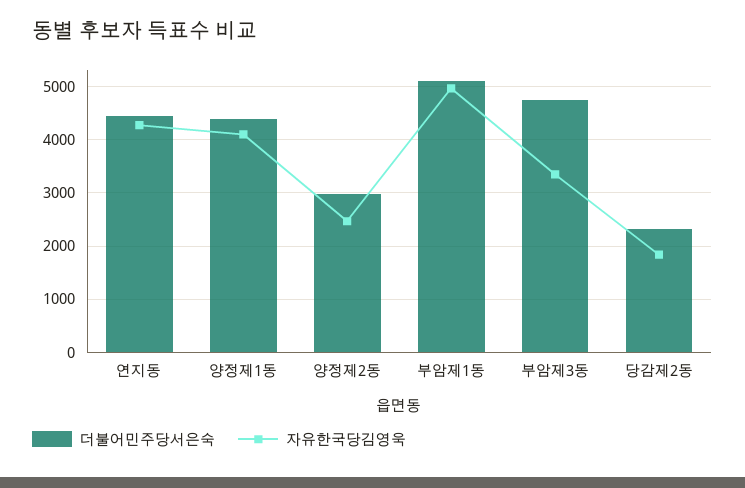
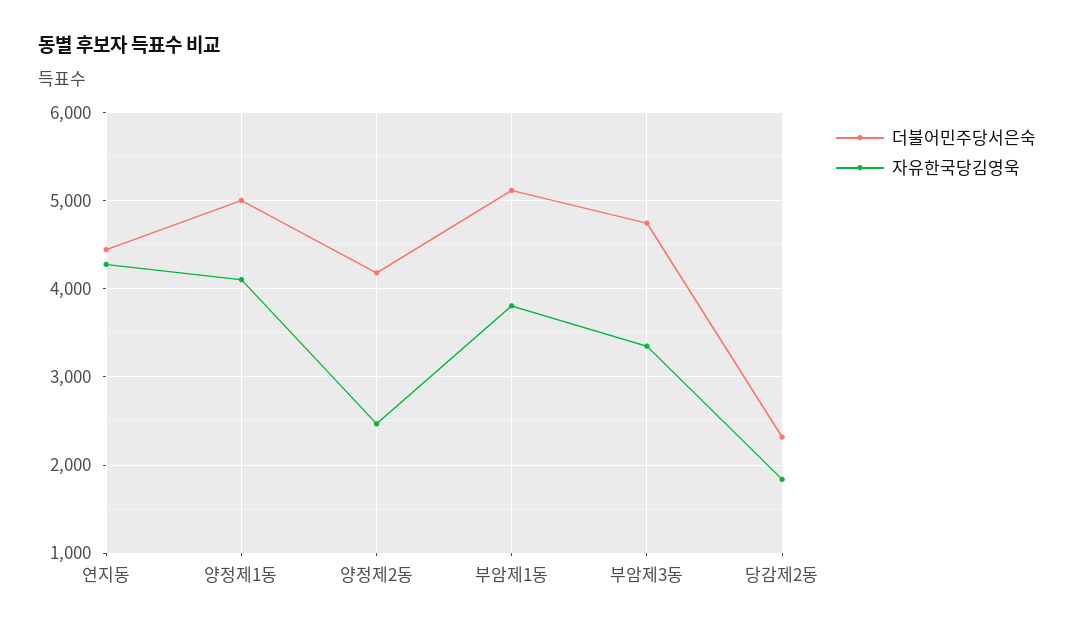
더불어민주당서은숙, 양정제1동: 4400 -> 5000
더불어민주당서은숙, 양정제2동: 3000 -> 4200
자유한국당김영욱, 부암제1동: 5000 -> 3800

